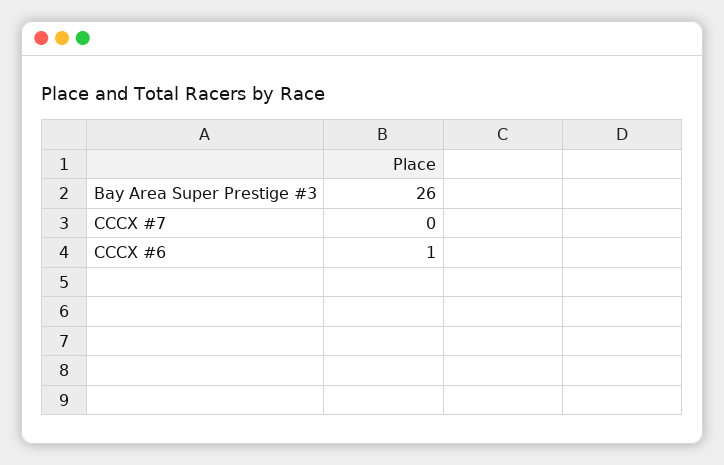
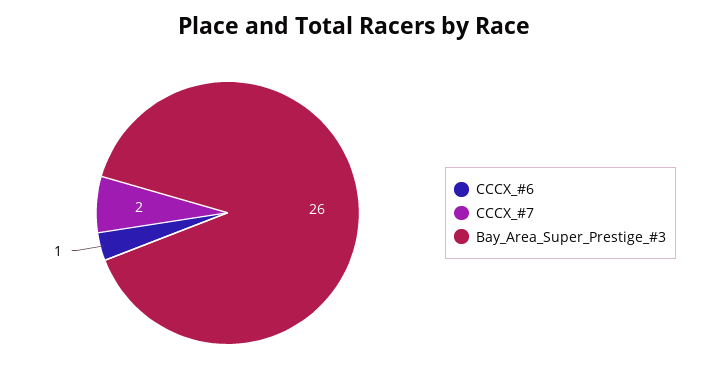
CCCX #7: 0 -> 2

